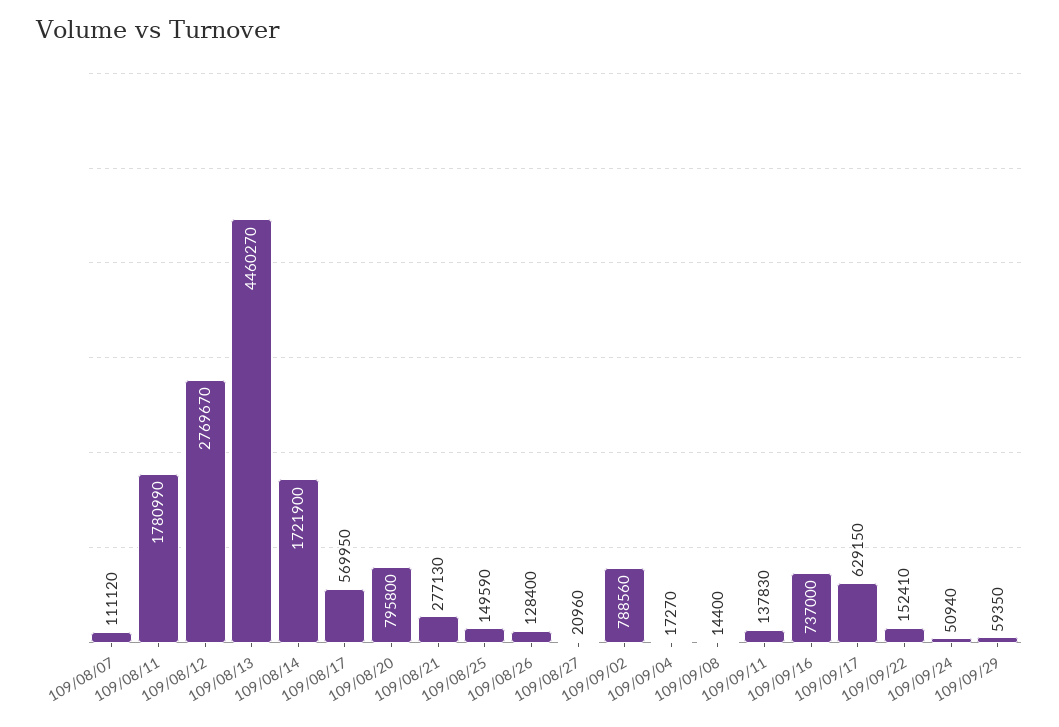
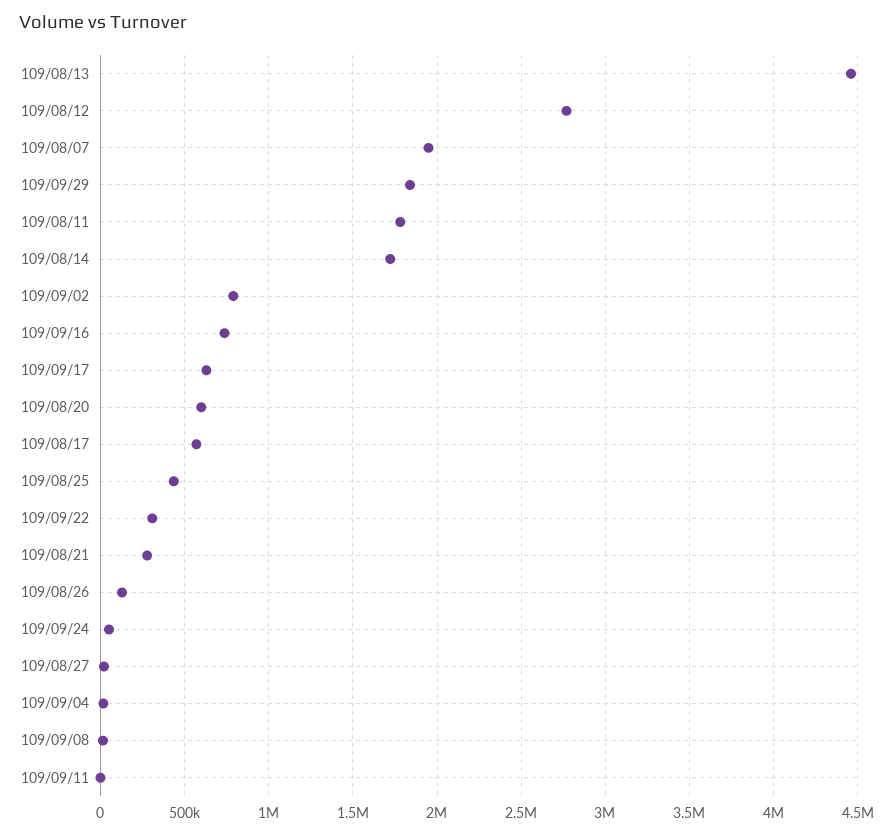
109/08/07: 111120 -> 1950000
109/08/20: 795800 -> 600000
109/08/25: 149590 -> 450000
109/09/11: 137830 -> 0
109/09/22: 152410 -> 300000
109/09/29: 59350 -> 1850000

